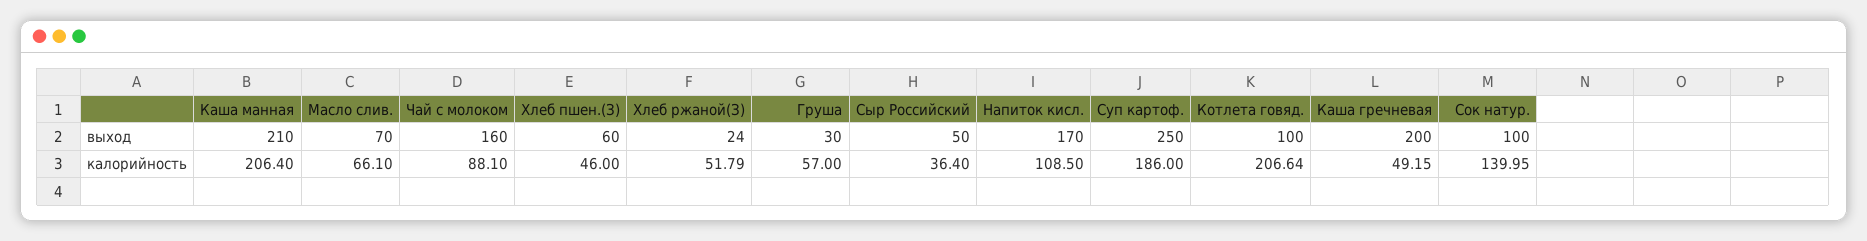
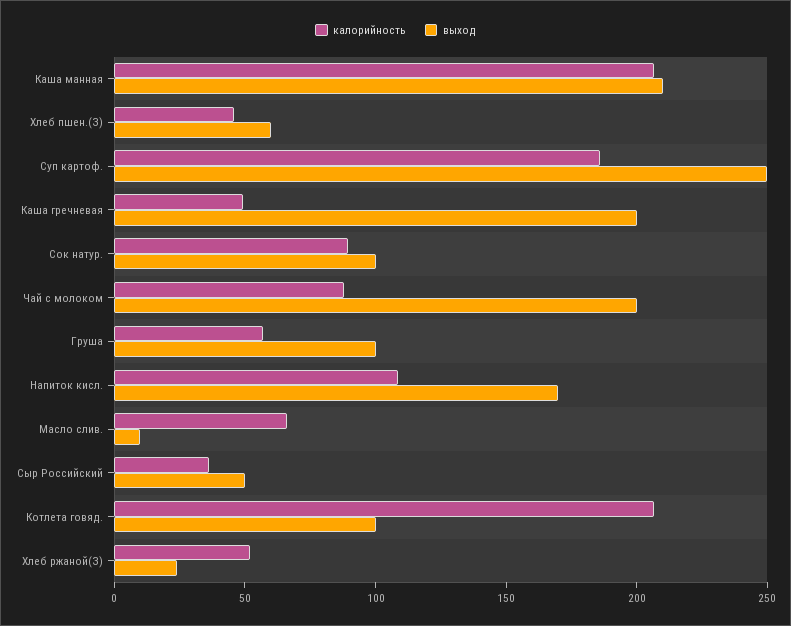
выход, Масло слив.: 70 -> 10
выход, Чай с молоком: 160 -> 200
выход, Груша: 30 -> 100
калорийность, Сок натур.: 139.95 -> 90

